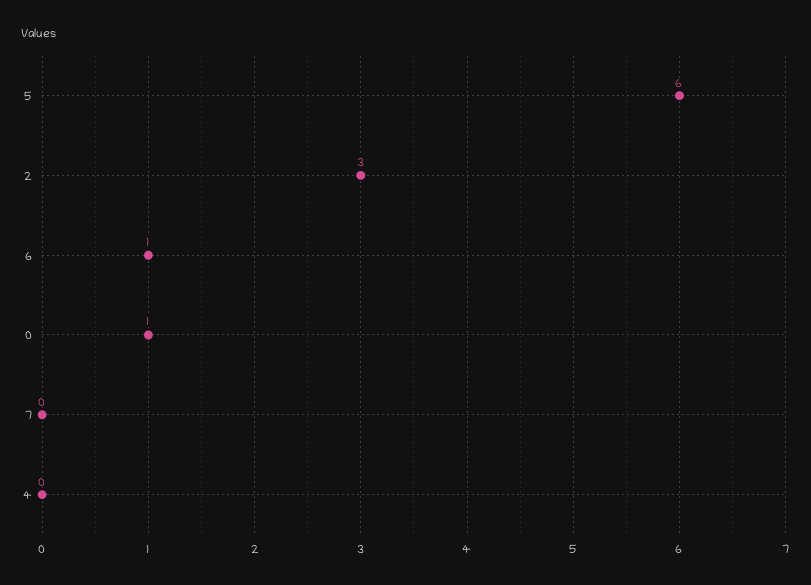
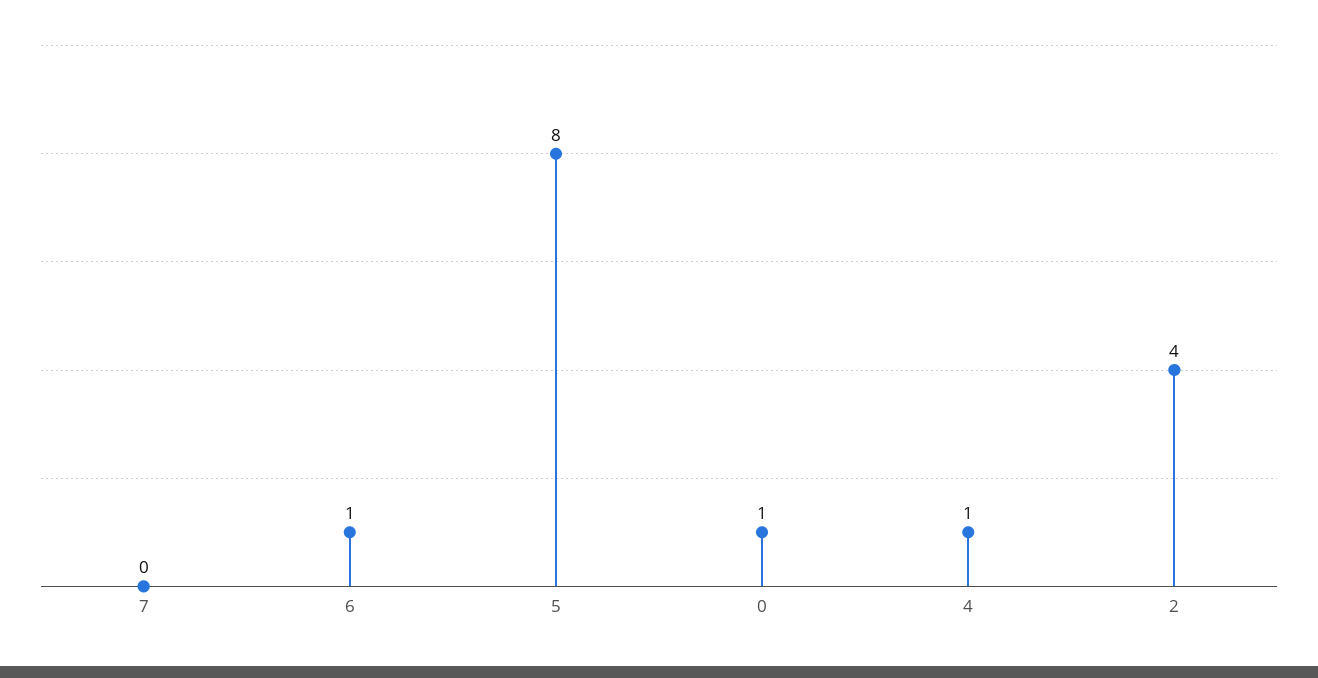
5: 6 -> 8
2: 3 -> 4
4: 0 -> 1

